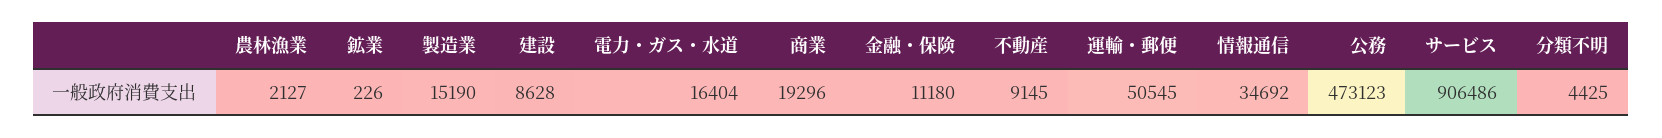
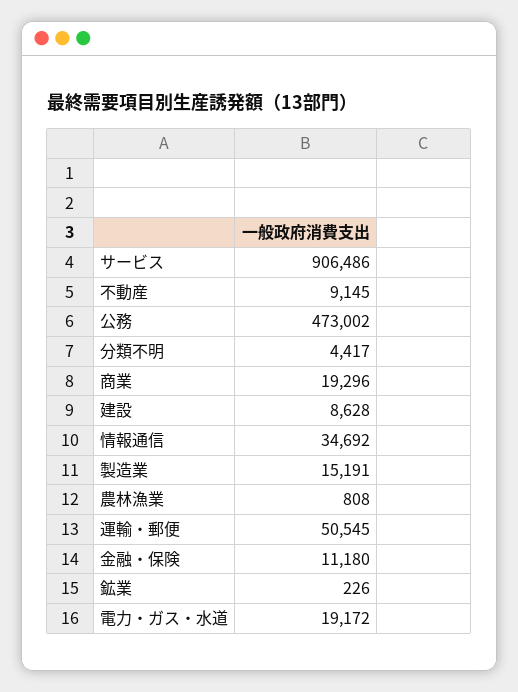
農林漁業: 2127 -> 808
製造業: 15190 -> 15191
電力・ガス・水道: 16404 -> 19172
公務: 473123 -> 473002
分類不明: 4425 -> 4417

